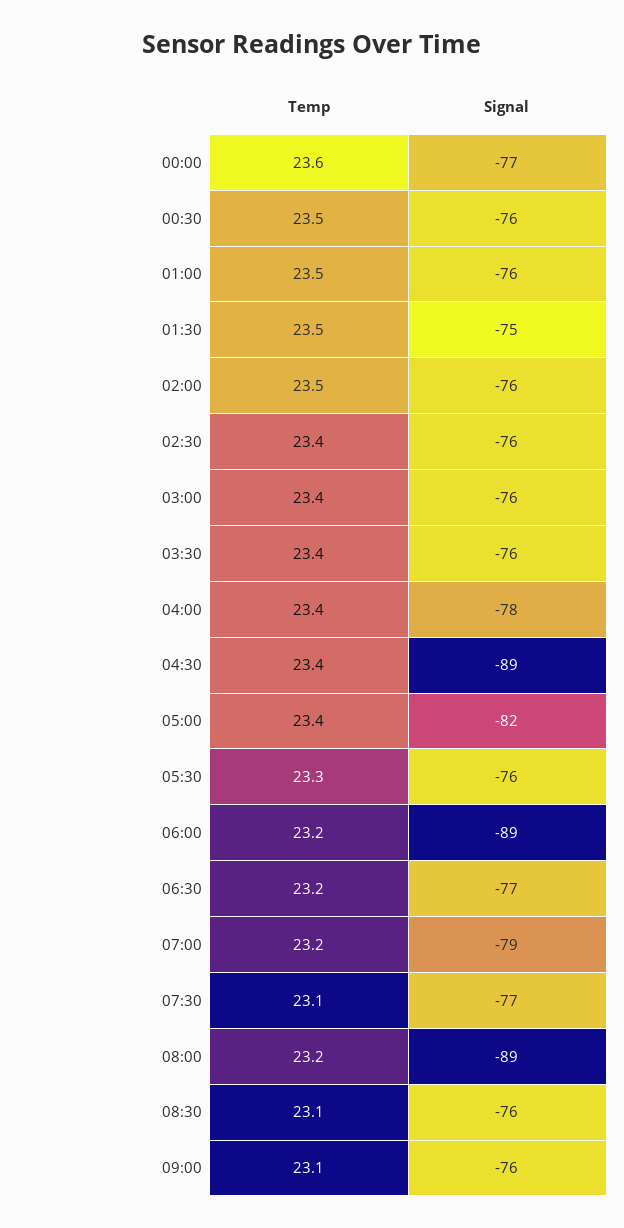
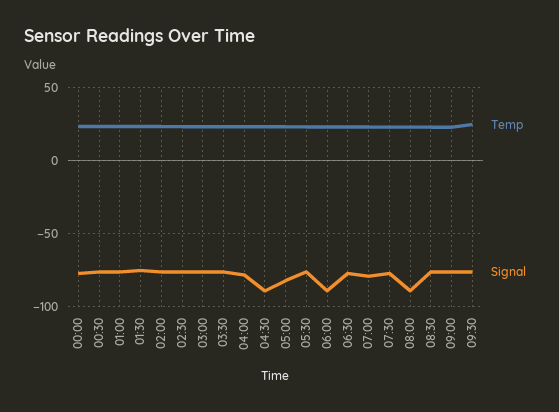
Temp, 09:30: none -> 25
Signal, 09:30: none -> -75

